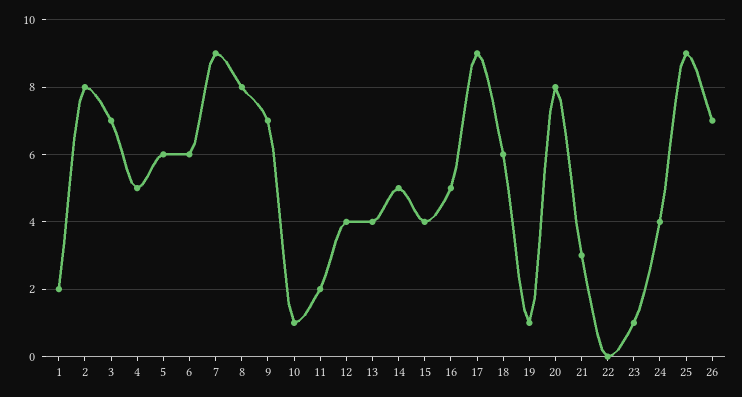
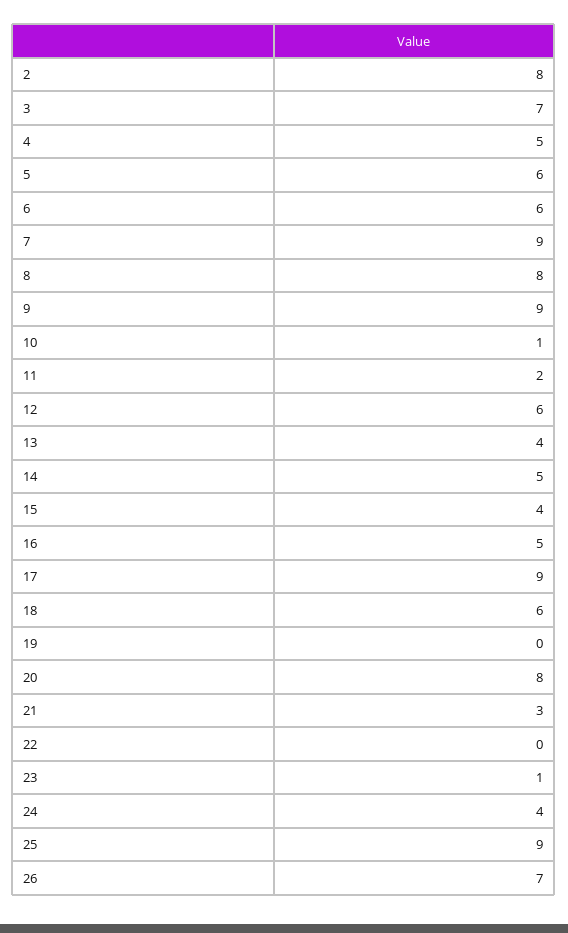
1: 2 -> none
9: 7 -> 9
12: 4 -> 6
19: 1 -> 0

